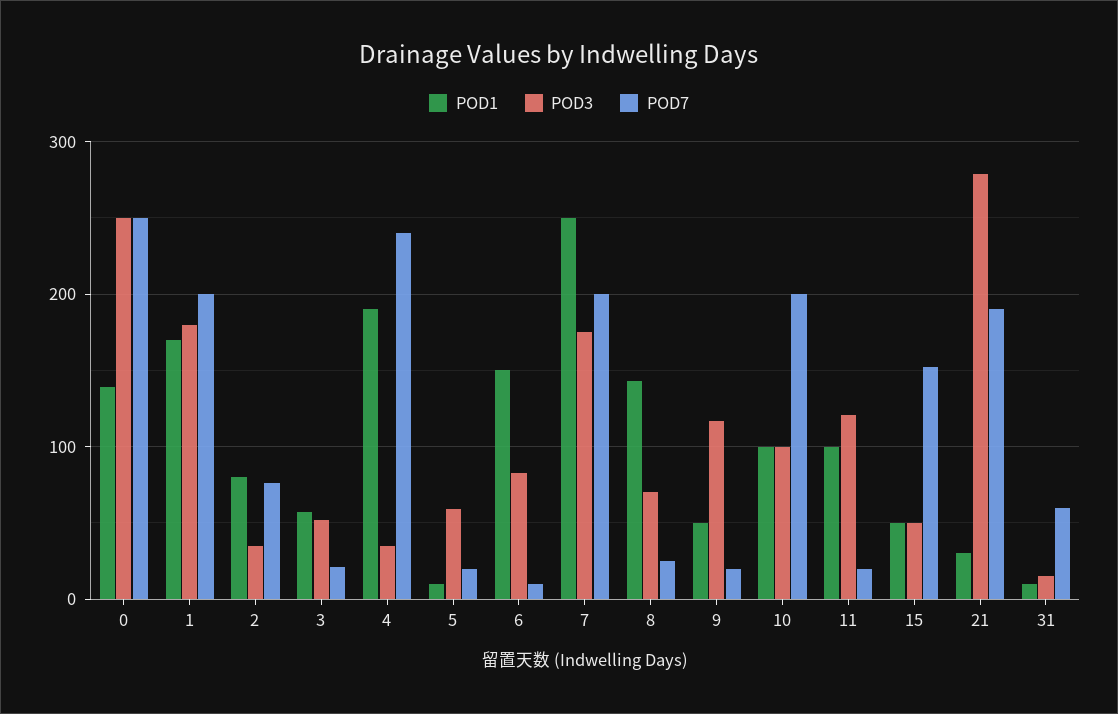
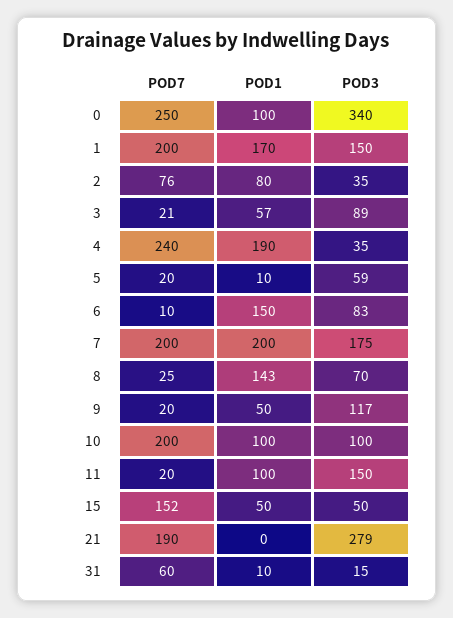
POD1, 0: 140 -> 100
POD3, 0: 250 -> 340
POD3, 1: 180 -> 150
POD3, 3: 50 -> 89
POD1, 7: 250 -> 200
POD3, 11: 120 -> 150
POD1, 21: 30 -> 0

